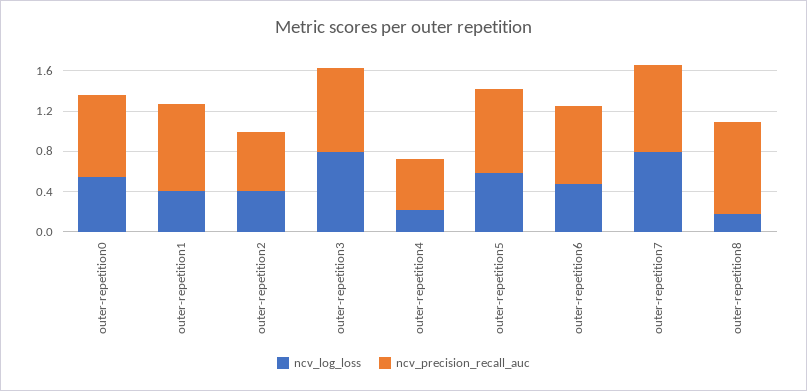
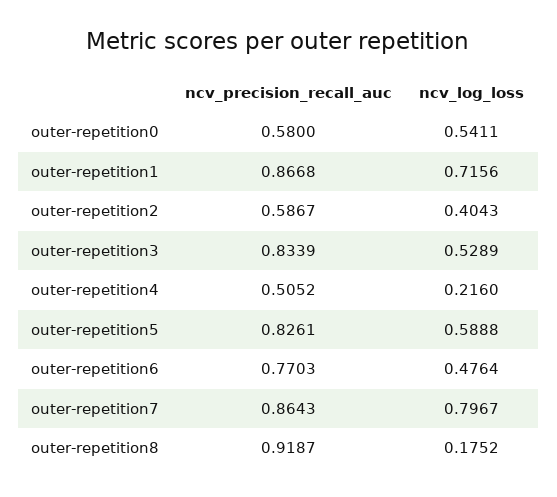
ncv_precision_recall_auc, outer-repetition0: 0.8 -> 0.58
ncv_log_loss, outer-repetition1: 0.4 -> 0.7156
ncv_log_loss, outer-repetition3: 0.8 -> 0.5289

